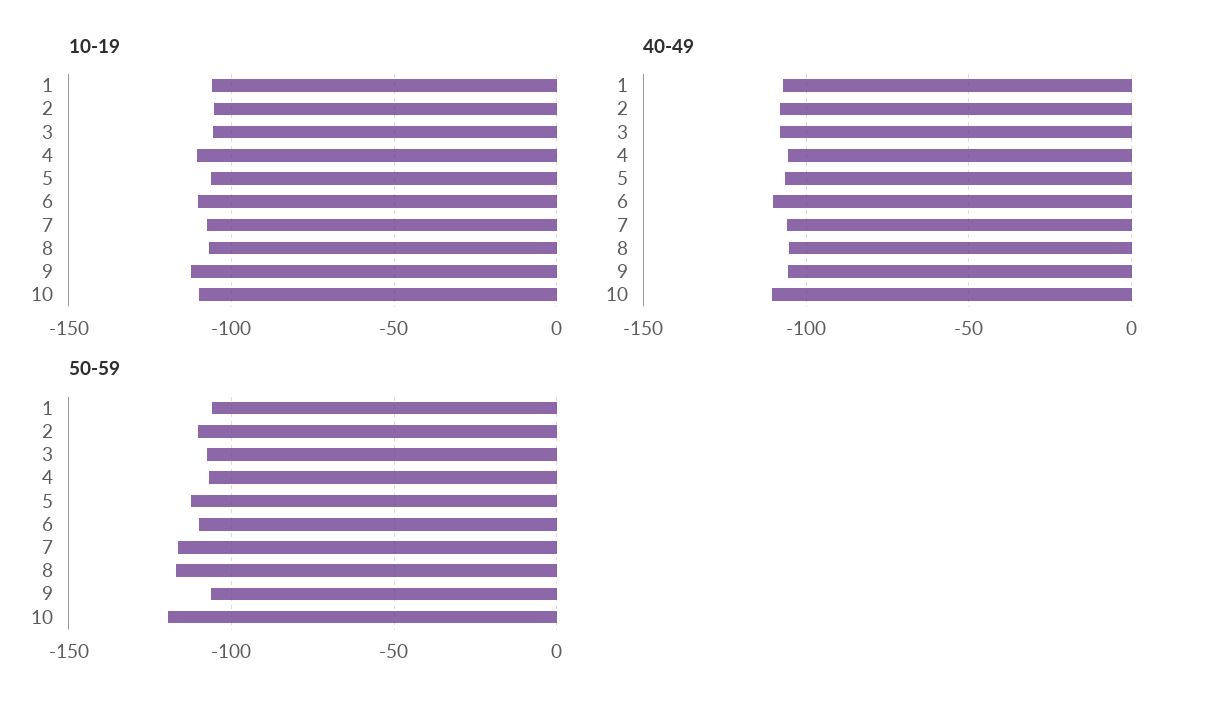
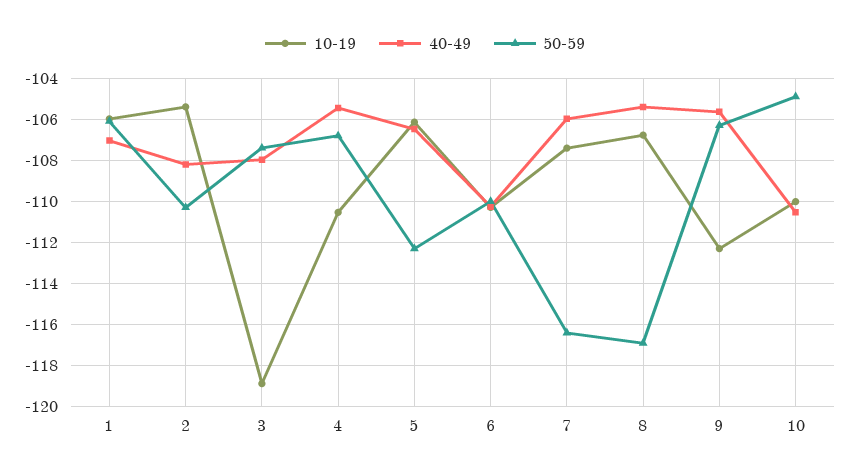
10-19, 3: -105 -> -119
50-59, 10: -120 -> -105

